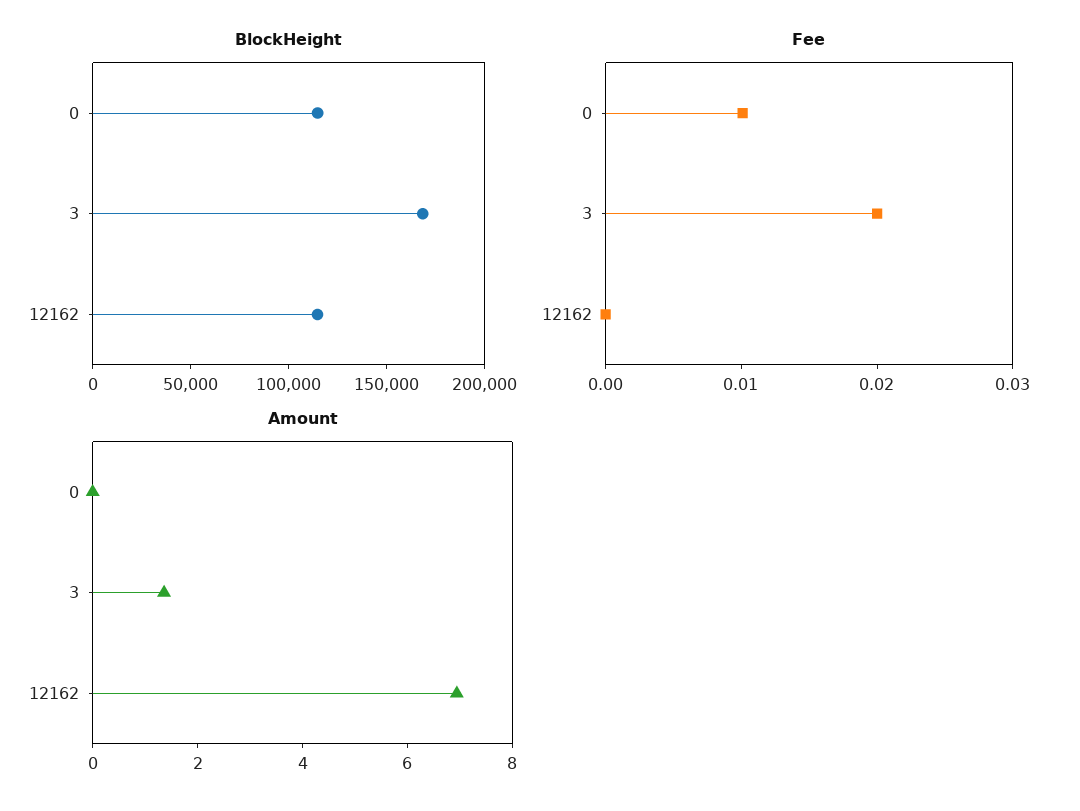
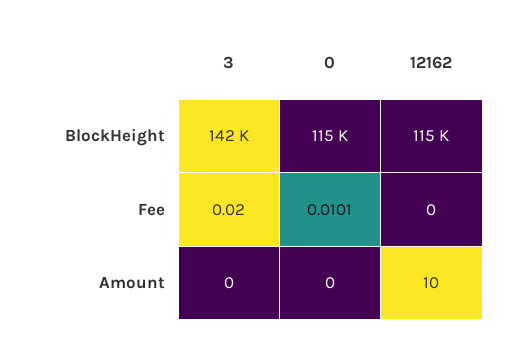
BlockHeight, 3: 170000 -> 142000
Amount, 3: 1.5 -> 0
Amount, 12162: 7 -> 10

